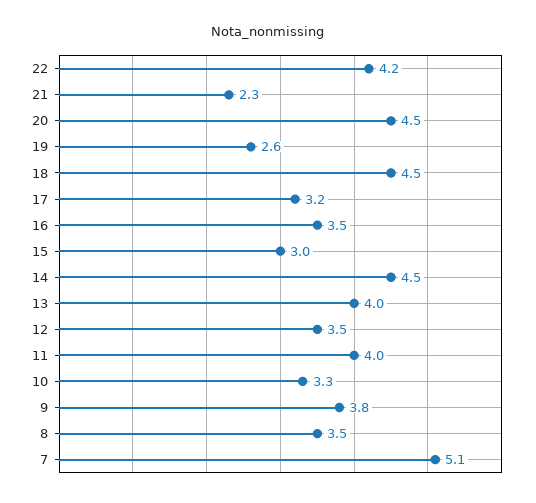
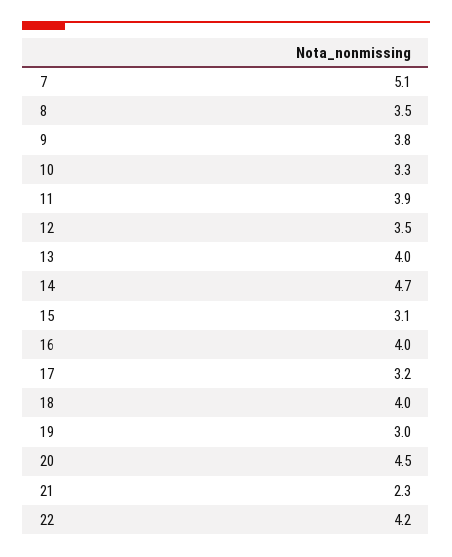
19: 2.6 -> 3
18: 4.5 -> 4
16: 3.5 -> 4
15: 3 -> 3.1
14: 4.5 -> 4.7
11: 4 -> 3.9

